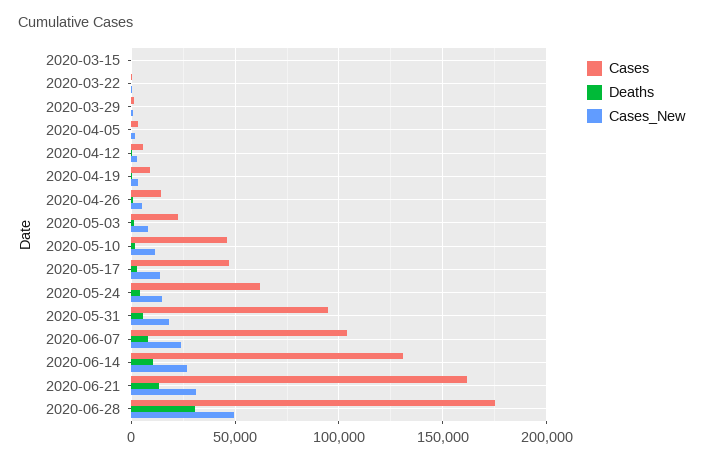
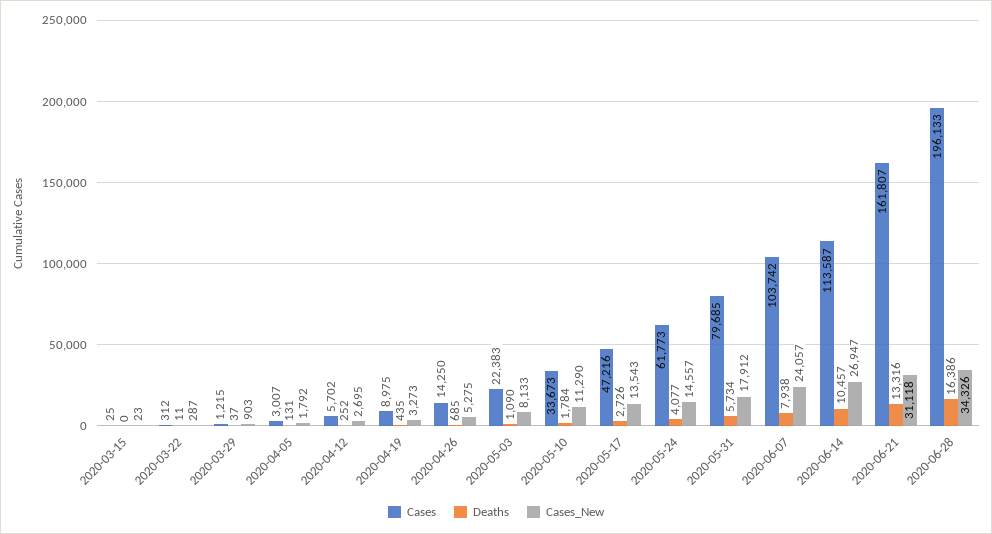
Cases, 2020-05-10: 45000 -> 33673
Cases, 2020-05-31: 95000 -> 79685
Cases, 2020-06-14: 130000 -> 113587
Cases, 2020-06-28: 175000 -> 196133
Deaths, 2020-06-28: 30000 -> 16386
Cases_New, 2020-06-28: 50000 -> 34326

